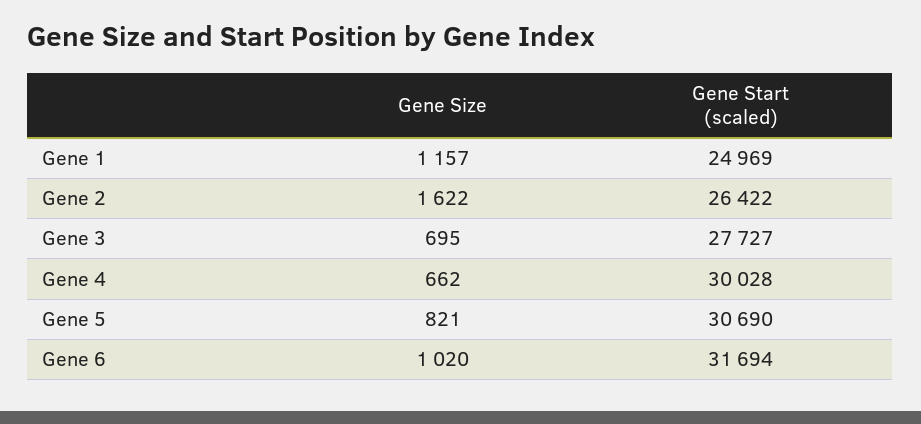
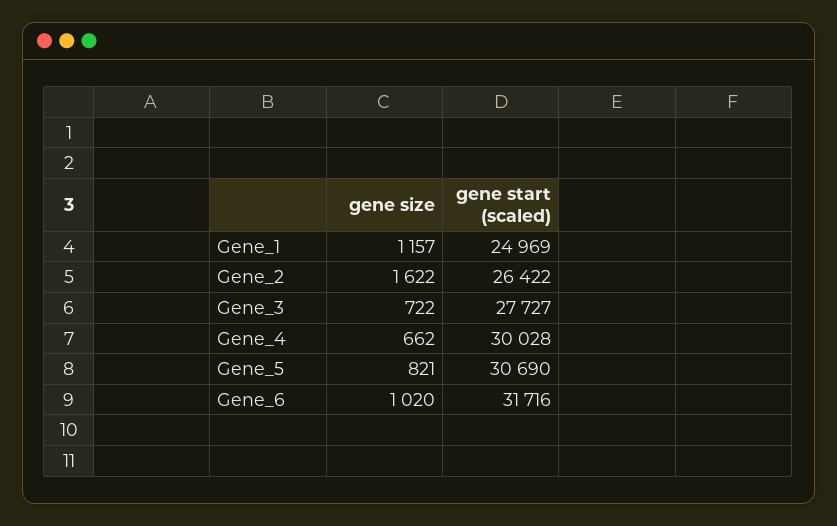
Gene Size, Gene 3: 695 -> 722
Gene Start (scaled), Gene 6: 31694 -> 31716

